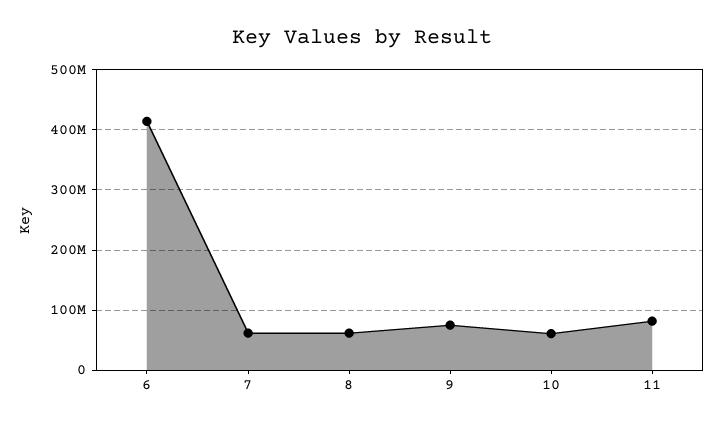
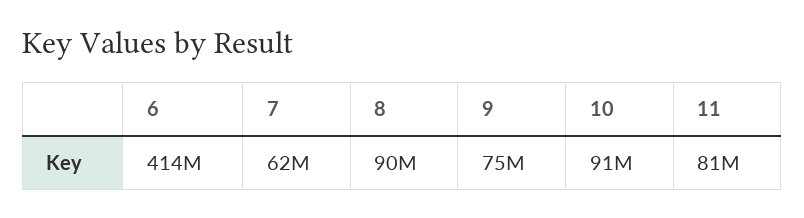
8: 60000000 -> 90000000
10: 60000000 -> 91000000

